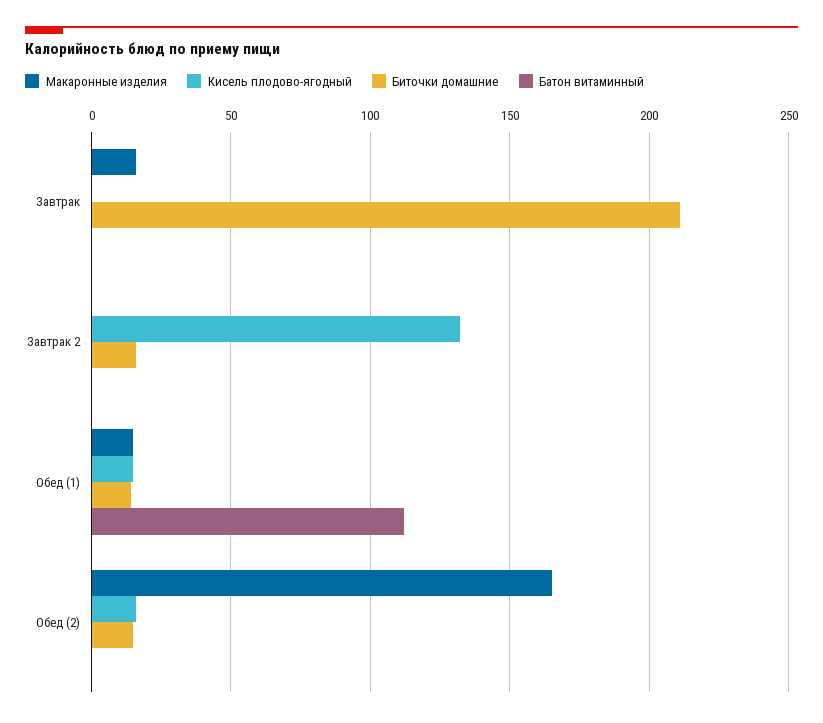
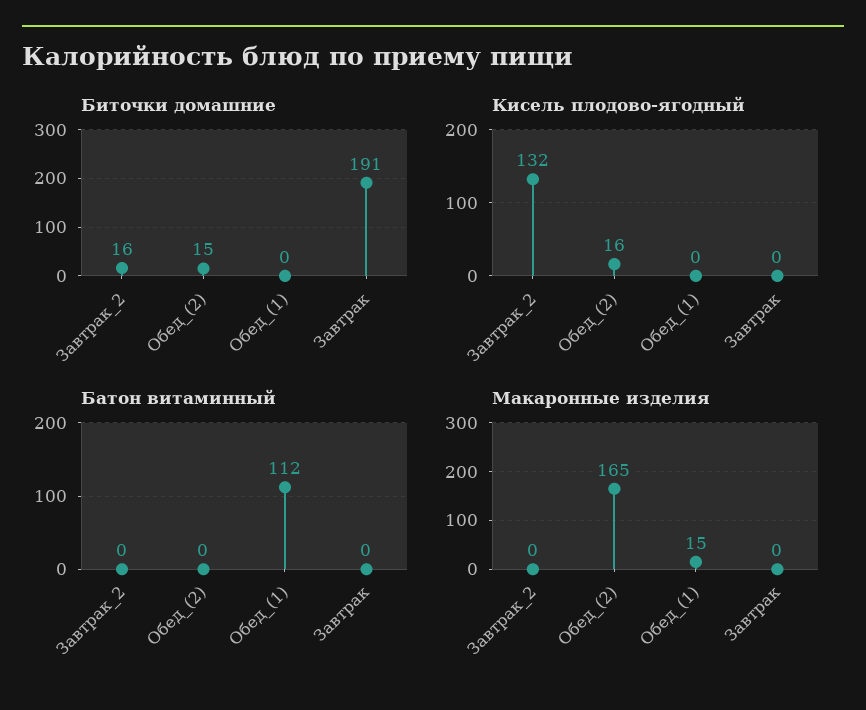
Макаронные изделия, Завтрак: 15 -> 0
Биточки домашние, Завтрак: 210 -> 191
Кисель плодово-ягодный, Обед (1): 15 -> 0
Биточки домашние, Обед (1): 15 -> 0

